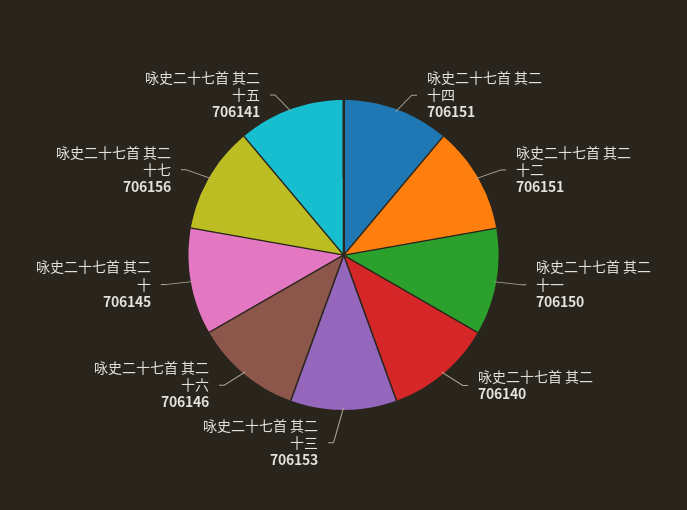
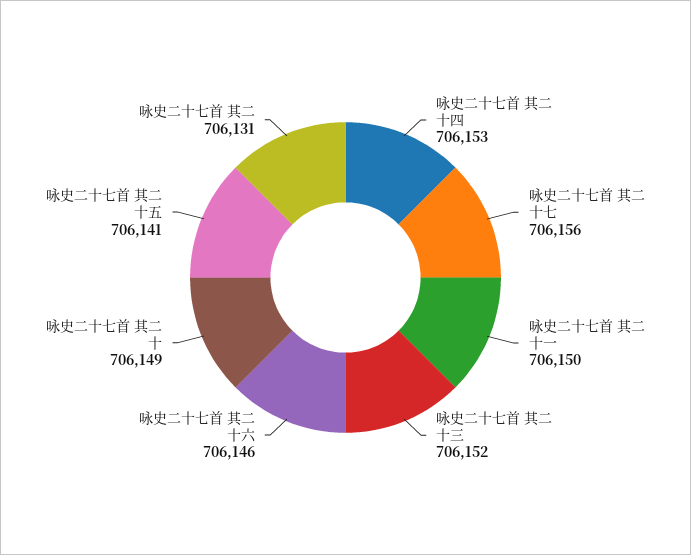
咏史二十七首 其二十四: 706151 -> 706153
咏史二十七首 其二十二: 706151 -> none
咏史二十七首 其二: 706140 -> 706131
咏史二十七首 其二十三: 706153 -> 706152
咏史二十七首 其二十: 706145 -> 706149

